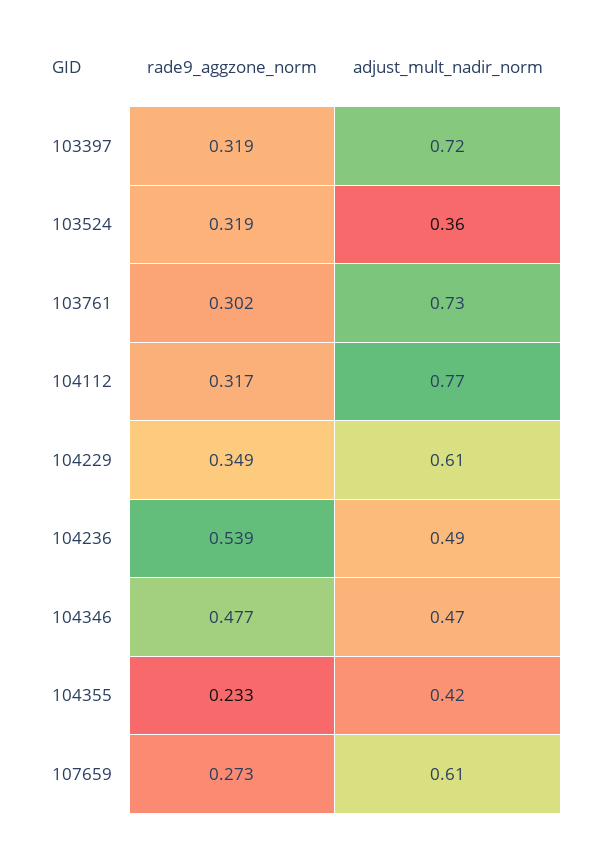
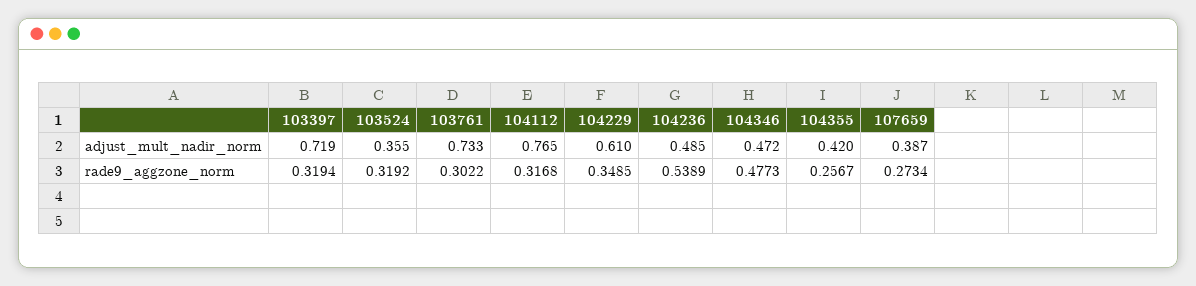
rade9_aggzone_norm, 104355: 0.233 -> 0.2567
adjust_mult_nadir_norm, 107659: 0.61 -> 0.387

